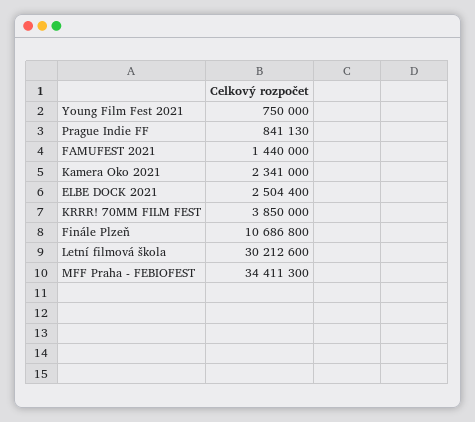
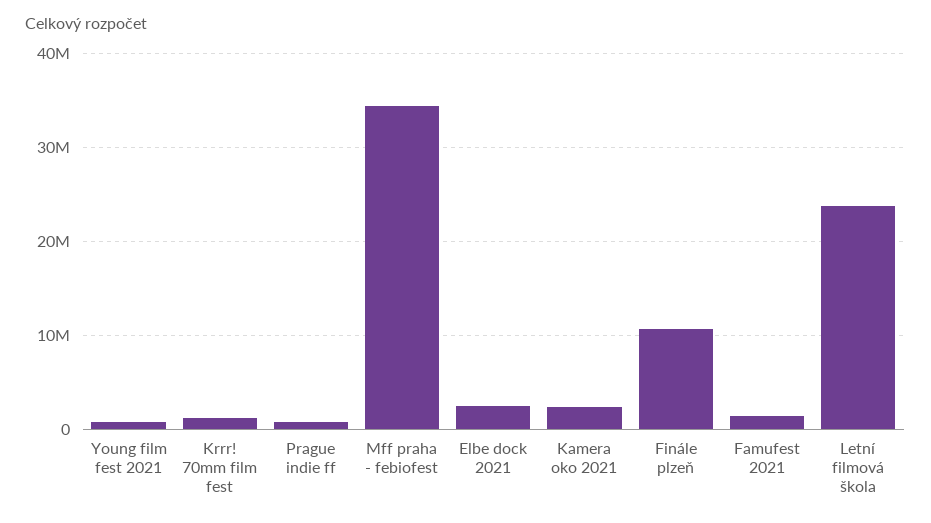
KRRR! 70MM FILM FEST: 3850000 -> 1000000
Letní filmová škola: 30212600 -> 24000000

